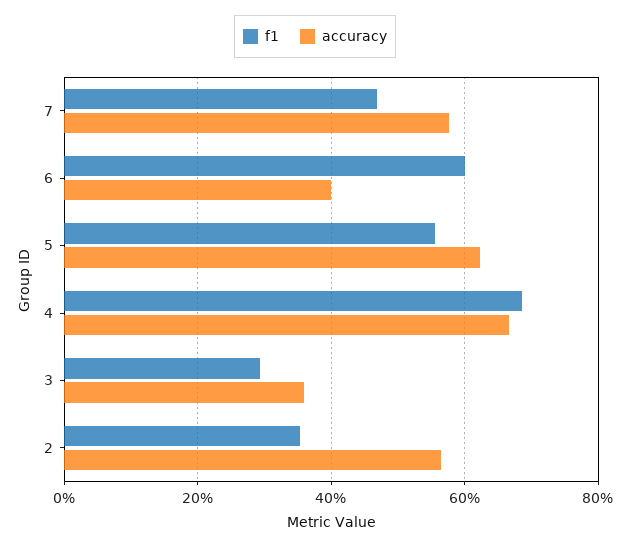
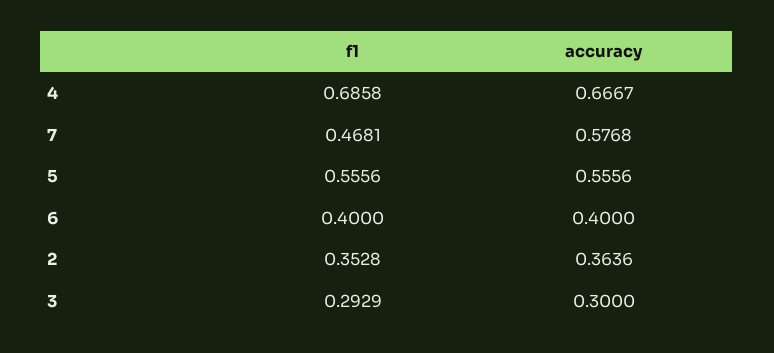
f1, 6: 0.6 -> 0.4
accuracy, 5: 0.62 -> 0.5556
accuracy, 3: 0.36 -> 0.3
accuracy, 2: 0.56 -> 0.3636

